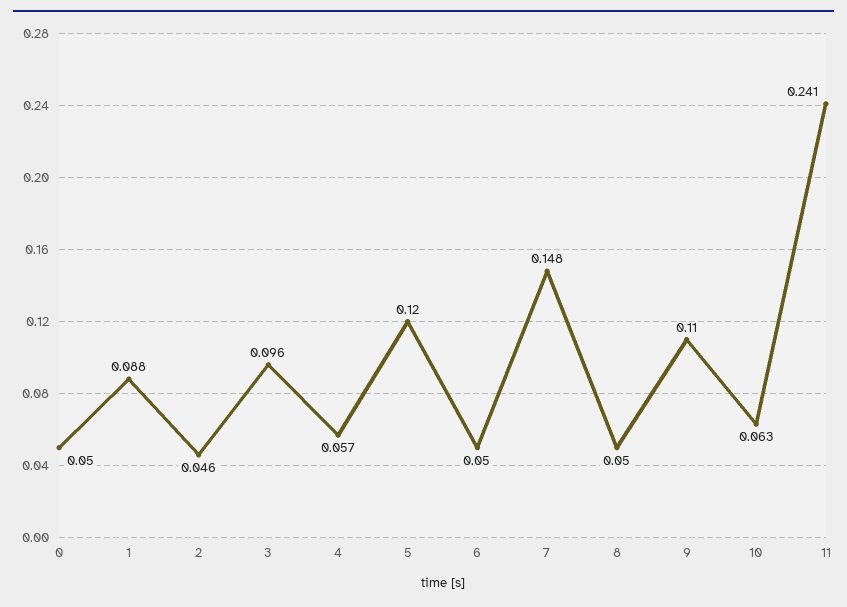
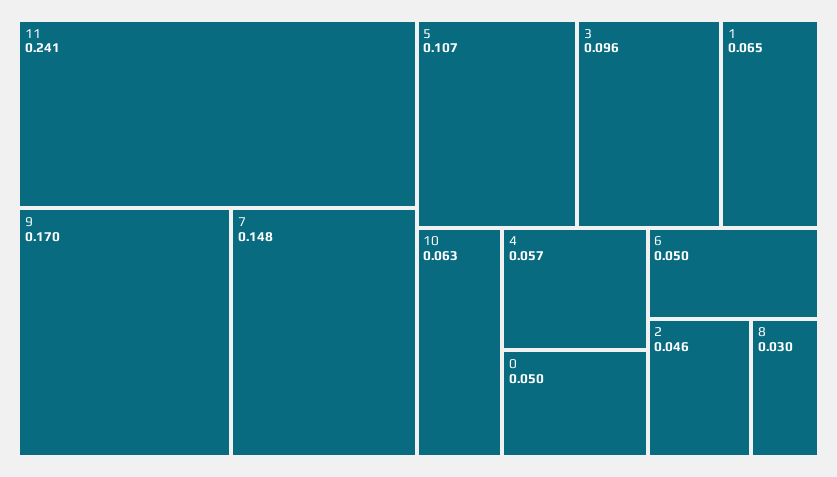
1: 0.088 -> 0.065
5: 0.12 -> 0.107
8: 0.05 -> 0.03
9: 0.11 -> 0.17

